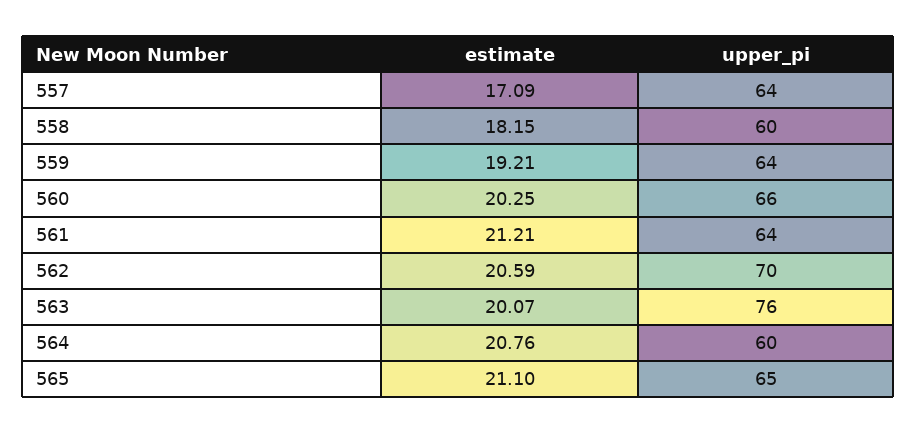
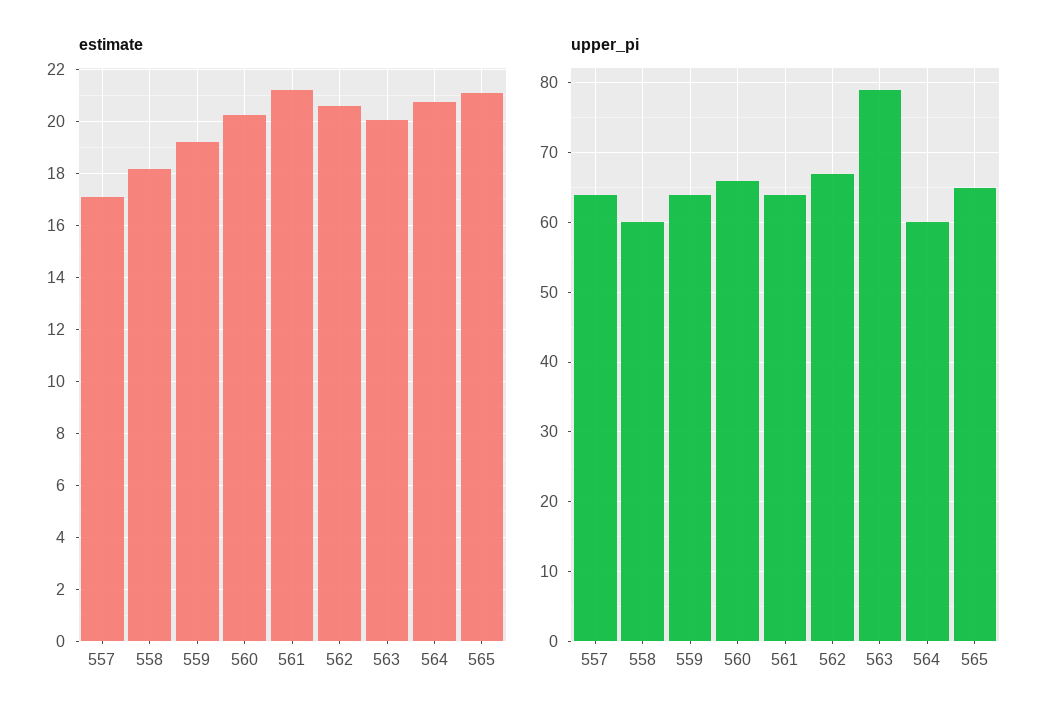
upper_pi, 562: 70 -> 67
upper_pi, 563: 76 -> 79

